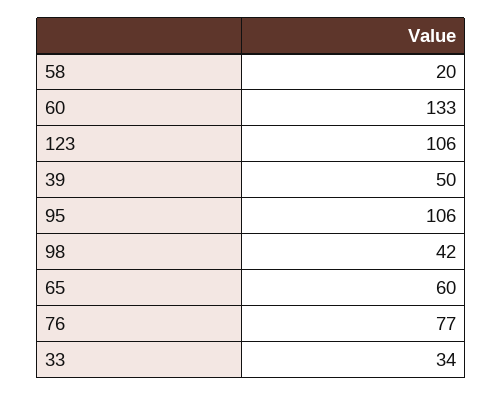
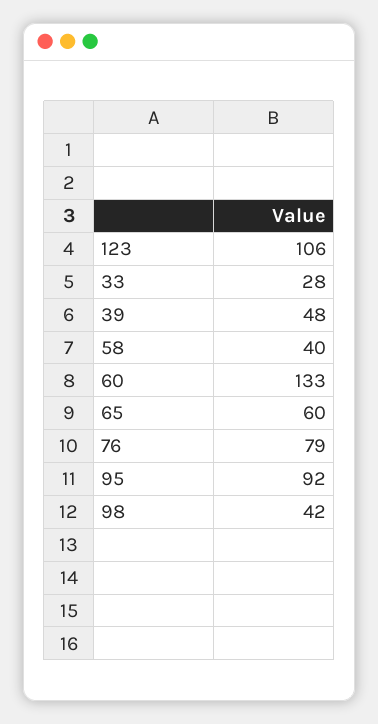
58: 20 -> 40
39: 50 -> 48
95: 106 -> 92
76: 77 -> 79
33: 34 -> 28

